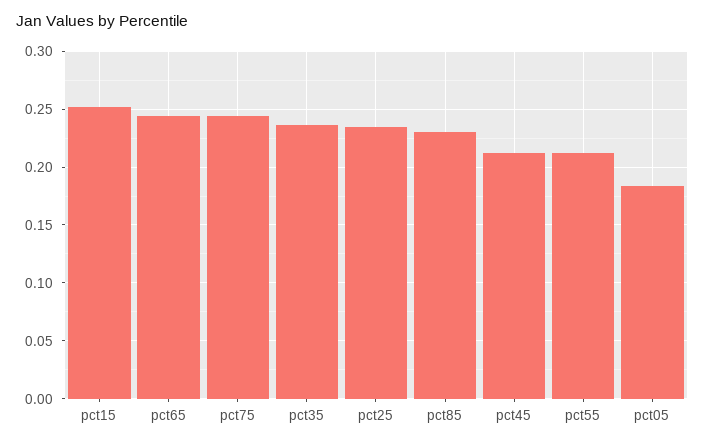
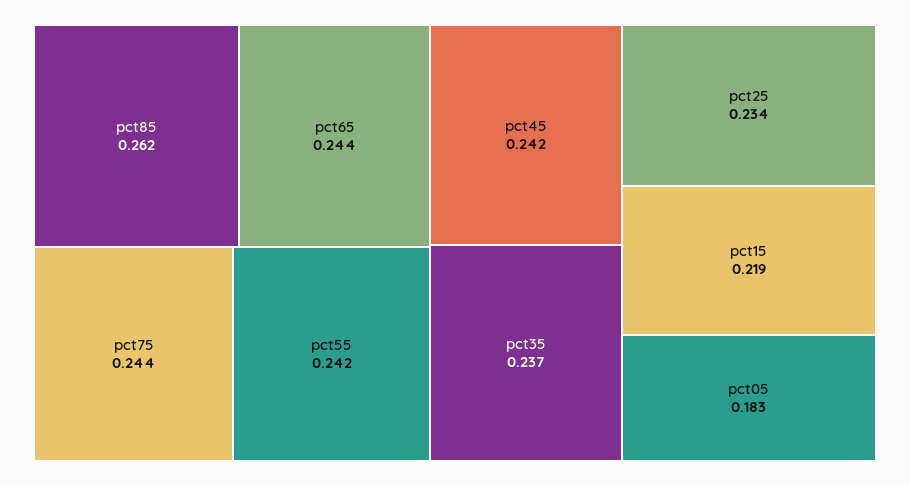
pct15: 0.25 -> 0.219
pct85: 0.23 -> 0.262
pct45: 0.21 -> 0.242
pct55: 0.21 -> 0.242

